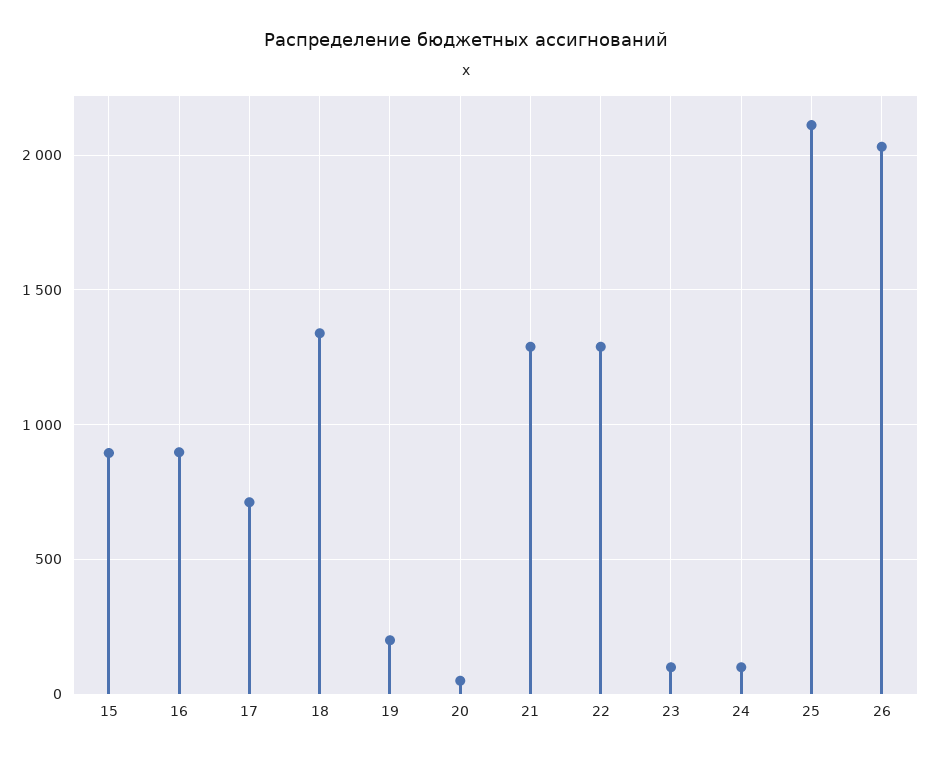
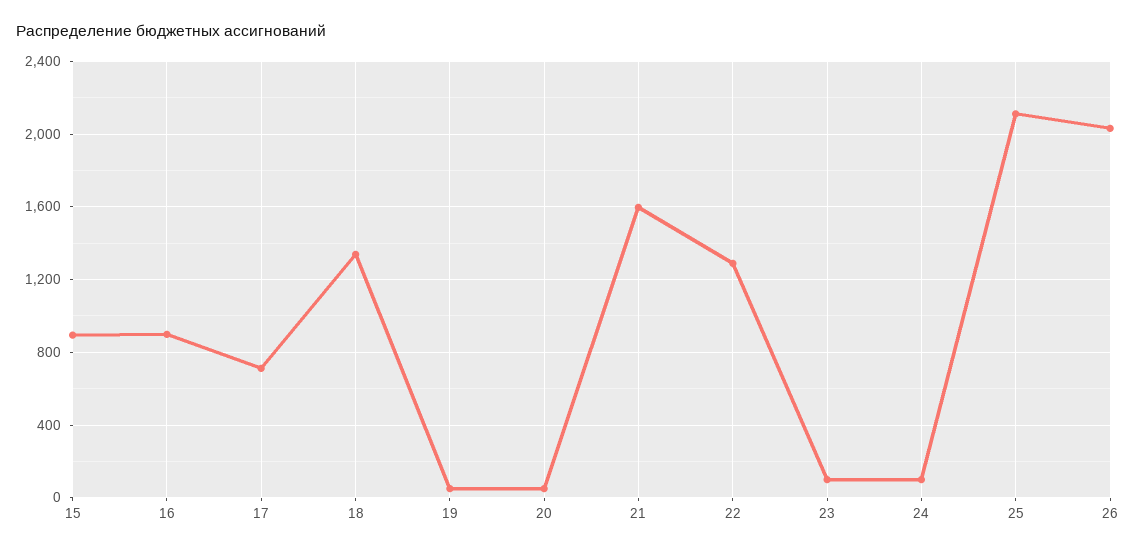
19: 200 -> 50
21: 1300 -> 1600

